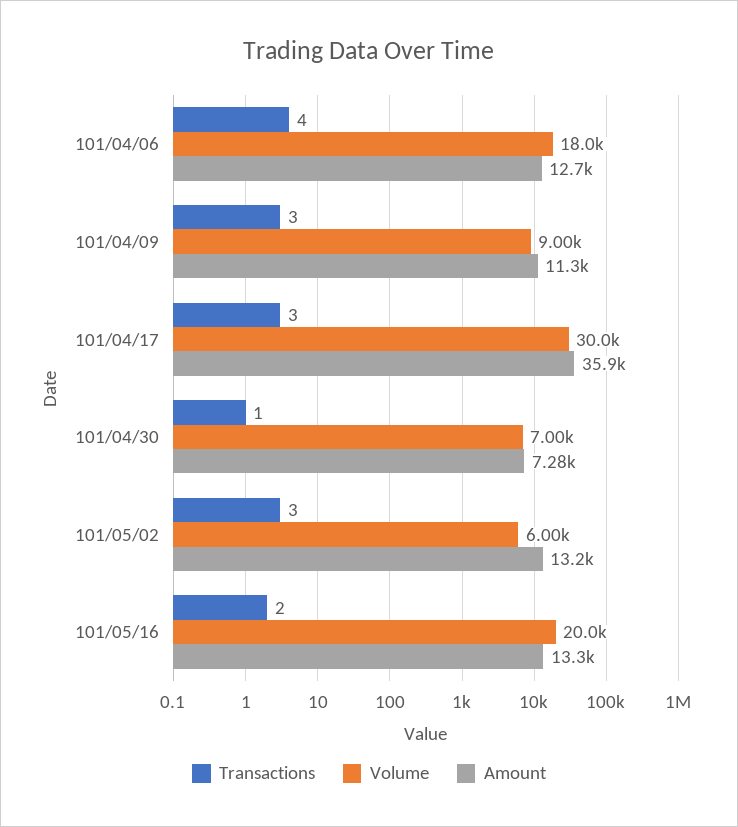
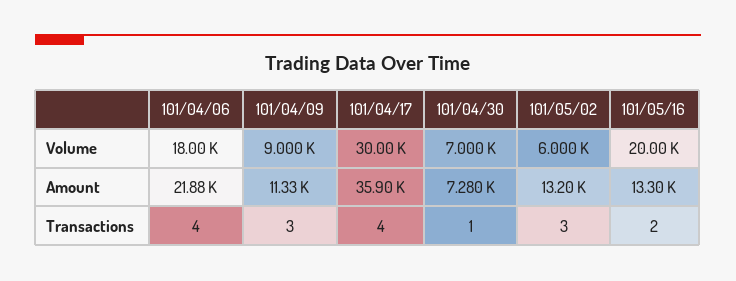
Amount, 101/04/06: 12700 -> 21880
Transactions, 101/04/17: 3 -> 4

